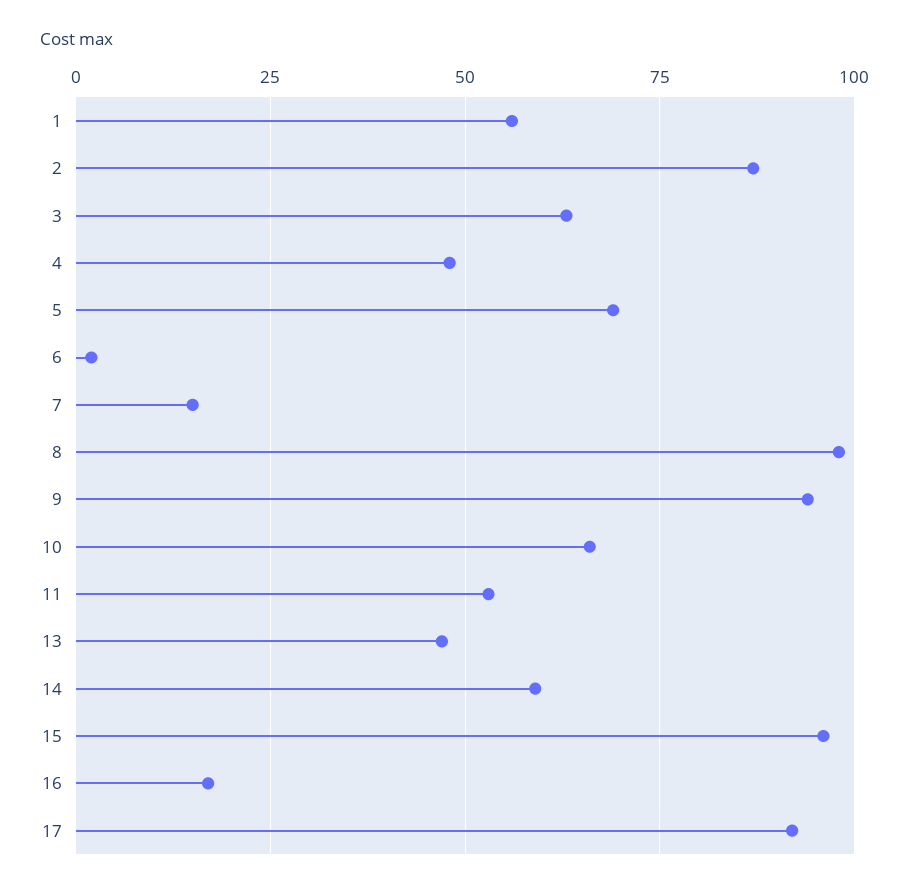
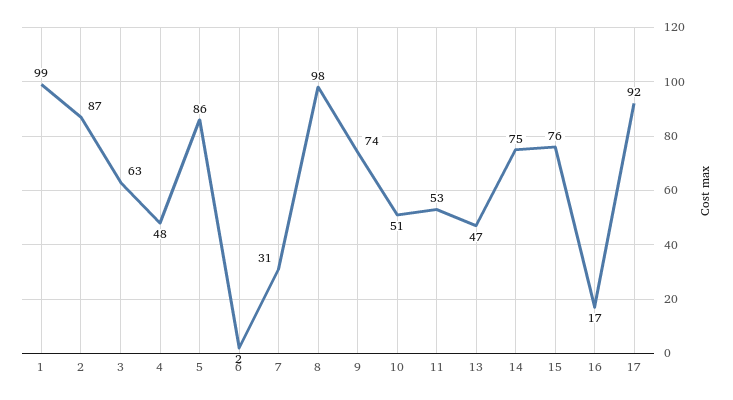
1: 55 -> 99
5: 70 -> 86
7: 15 -> 31
9: 95 -> 74
10: 65 -> 51
14: 60 -> 75
15: 95 -> 76

